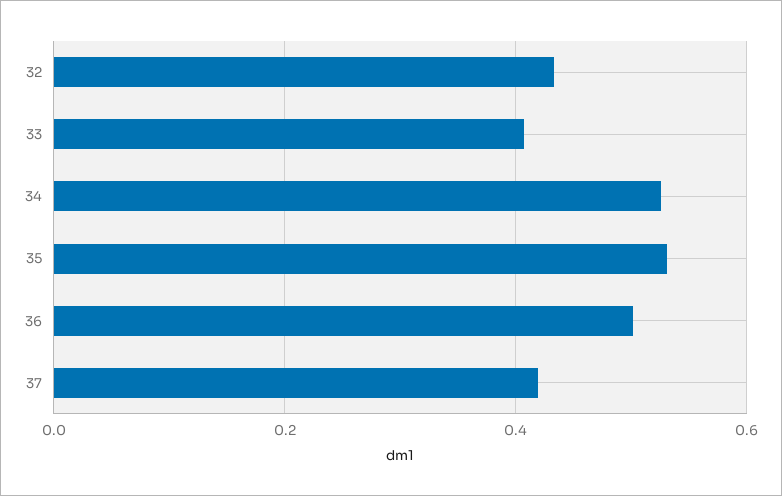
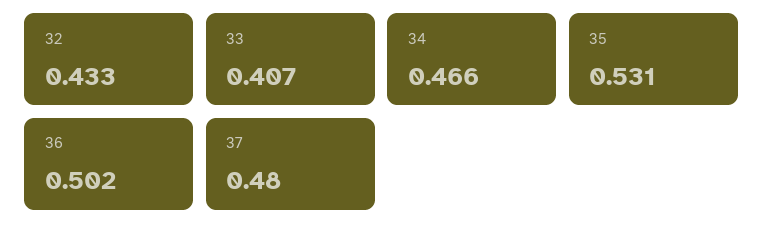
34: 0.52 -> 0.466
37: 0.42 -> 0.48

